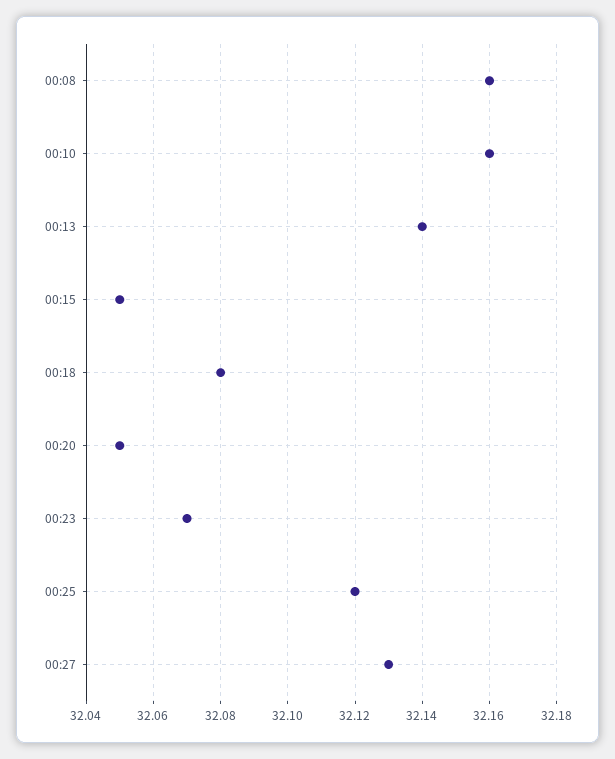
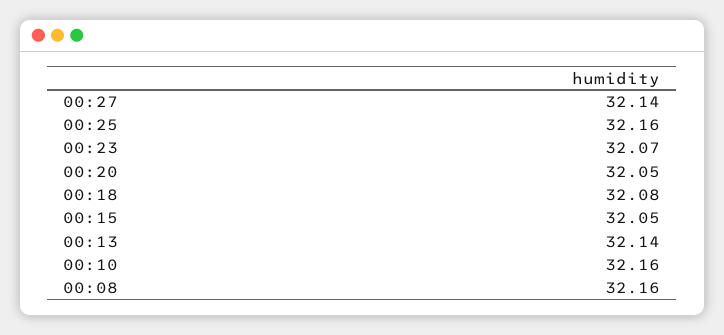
00:25: 32.12 -> 32.16
00:27: 32.13 -> 32.14

